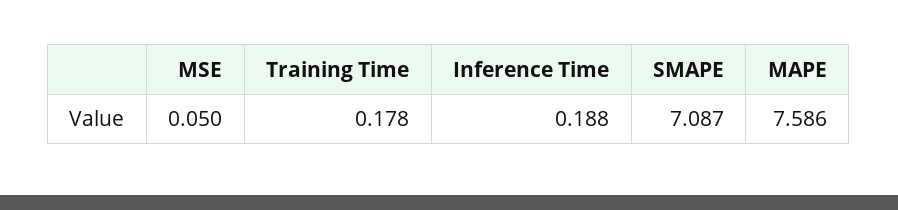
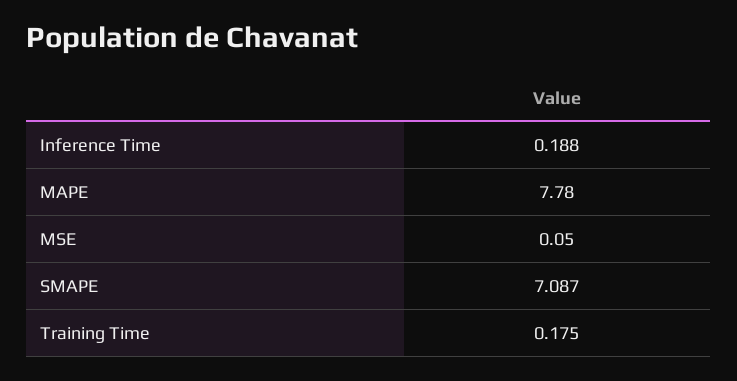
Training Time: 0.178 -> 0.175
MAPE: 7.586 -> 7.78

